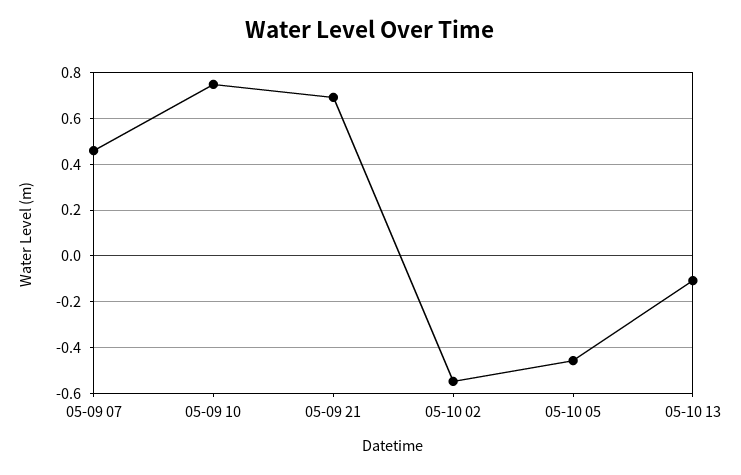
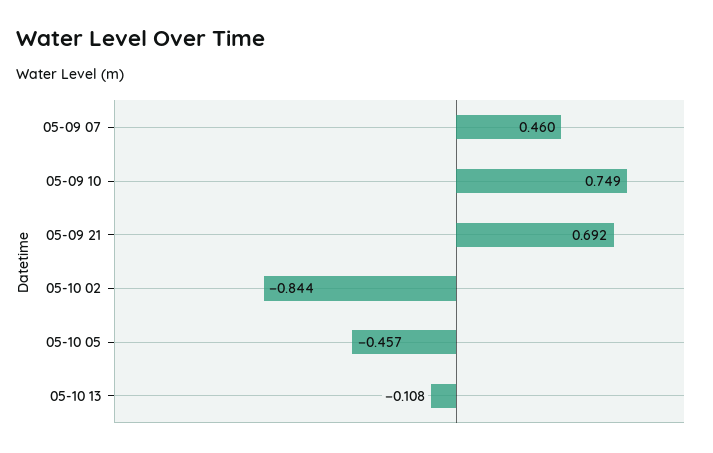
05-10 02: -0.55 -> -0.844

